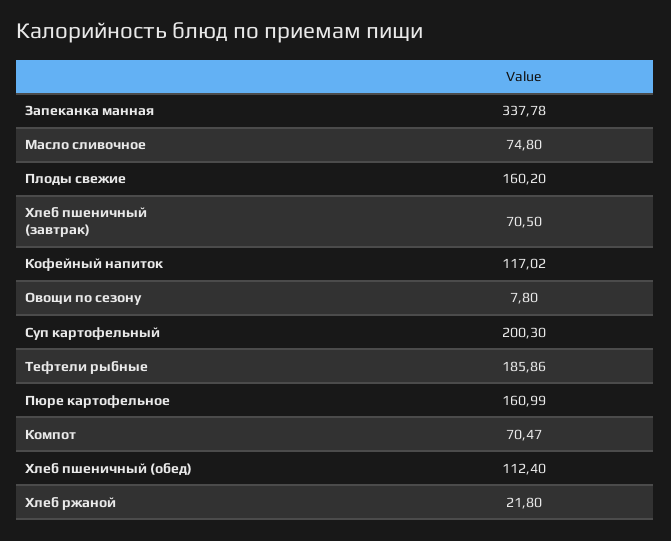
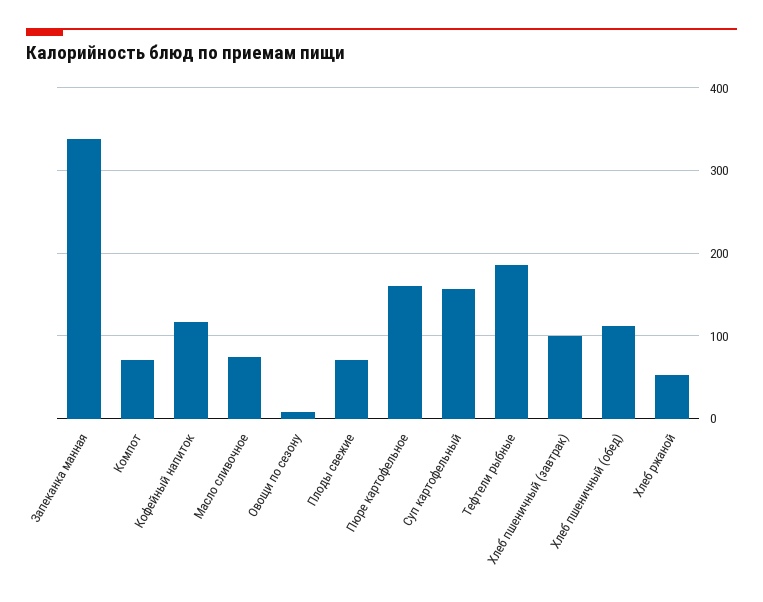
Плоды свежие: 160.2 -> 70
Хлеб пшеничный (завтрак): 70.5 -> 100
Суп картофельный: 200.3 -> 160
Хлеб ржаной: 21.8 -> 50

